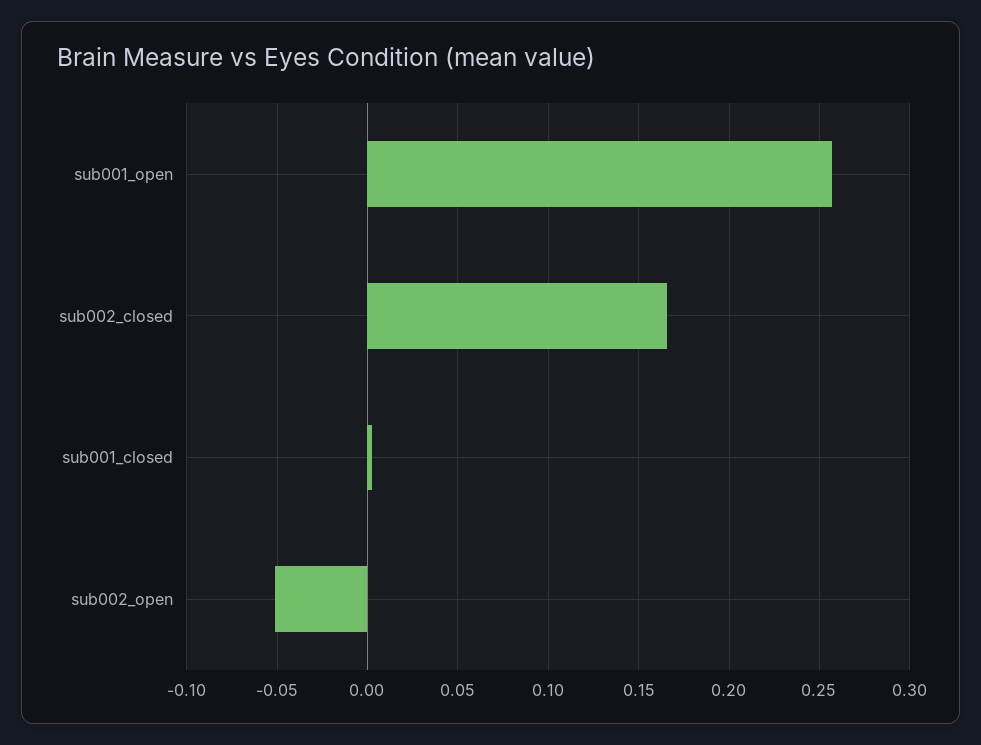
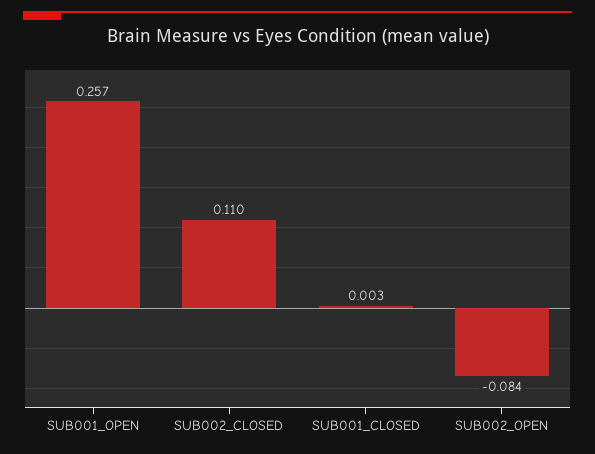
sub002_closed: 0.165 -> 0.11
sub002_open: -0.05 -> -0.084

